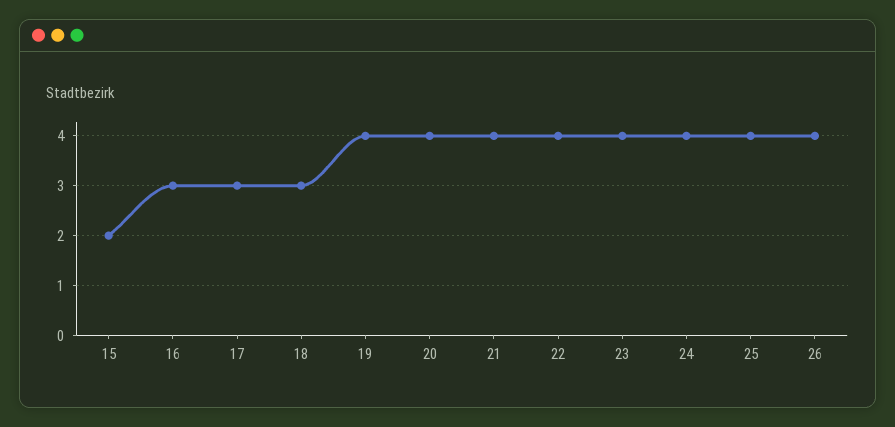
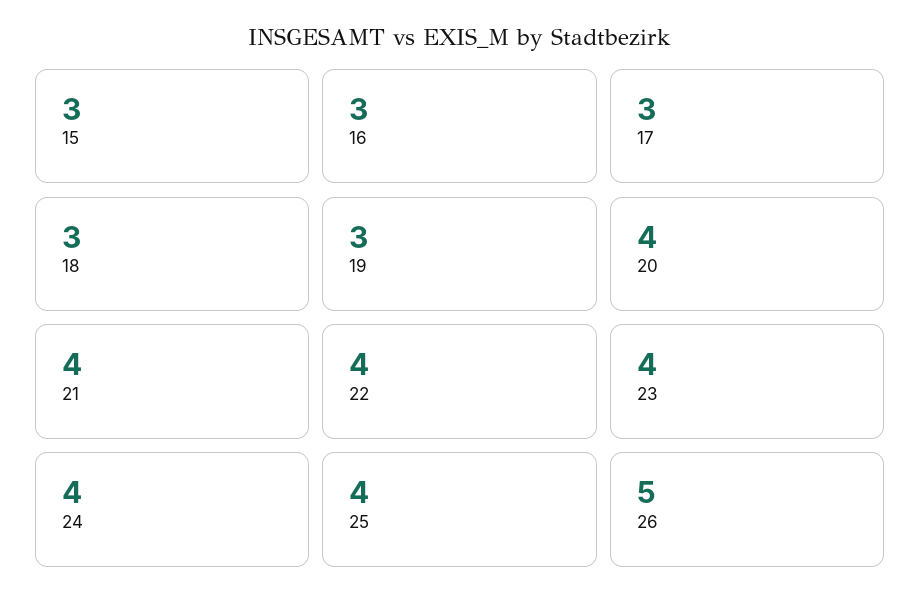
15: 2 -> 3
19: 4 -> 3
26: 4 -> 5

